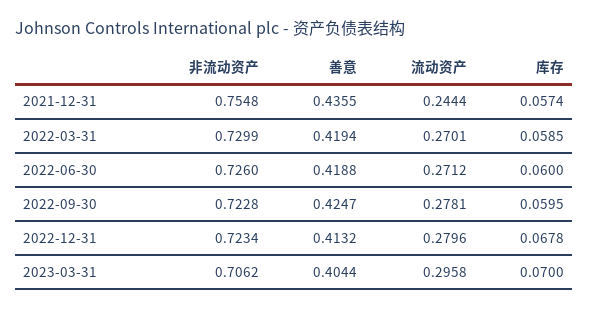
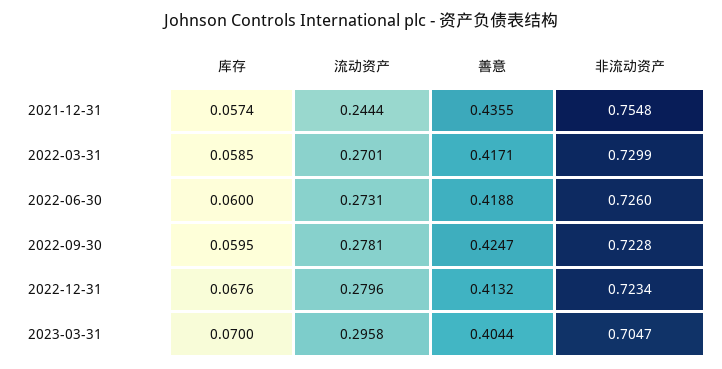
善意, 2022-03-31: 0.4194 -> 0.4171
流动资产, 2022-06-30: 0.2712 -> 0.2731
库存, 2022-12-31: 0.0678 -> 0.0676
非流动资产, 2023-03-31: 0.7062 -> 0.7047

